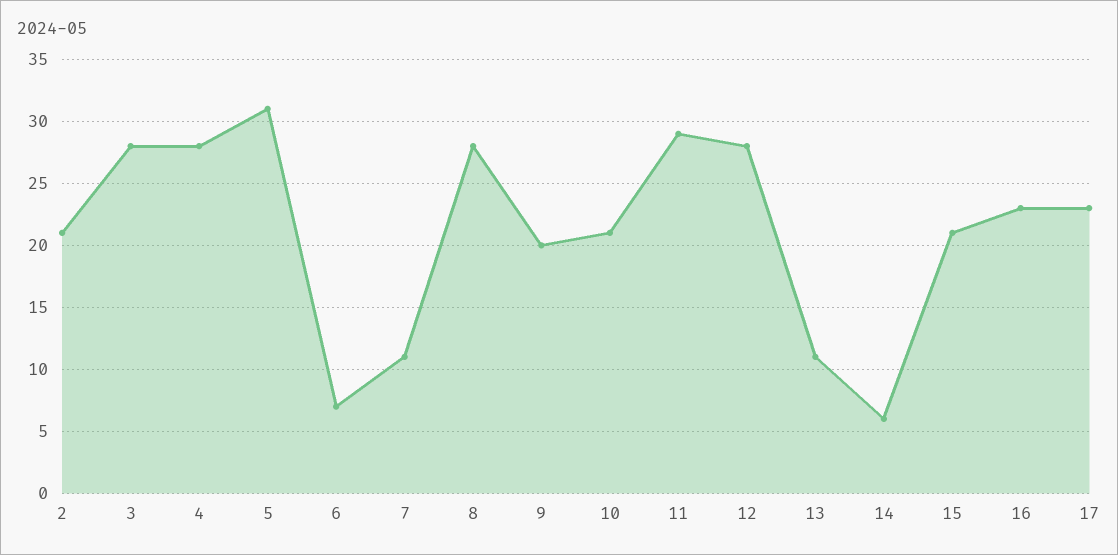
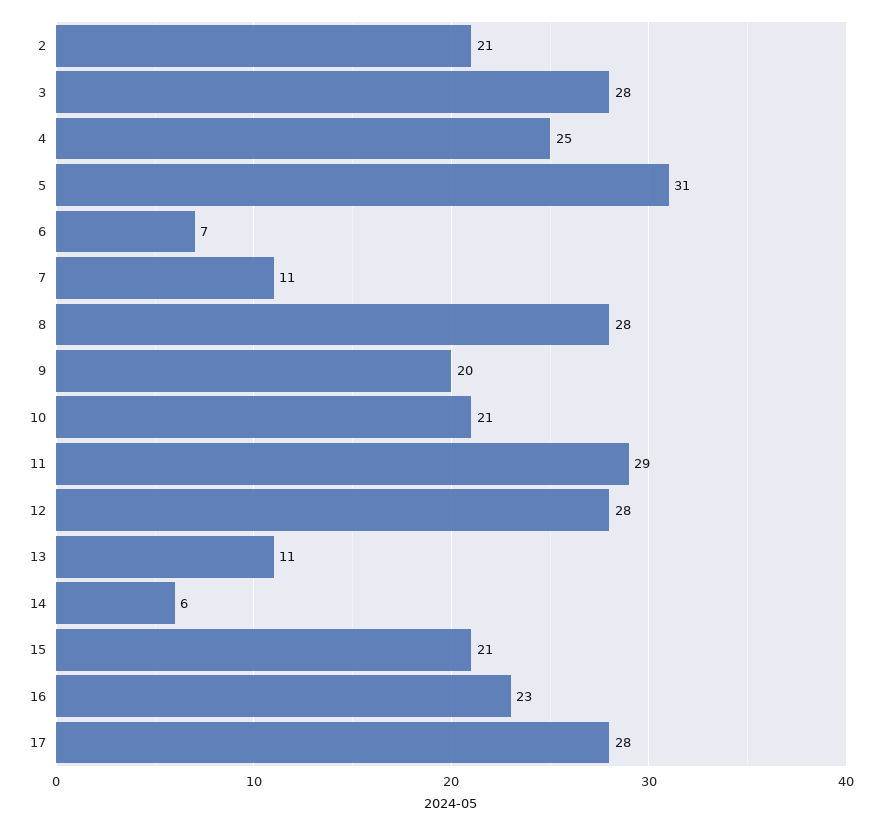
4: 28 -> 25
17: 23 -> 28

